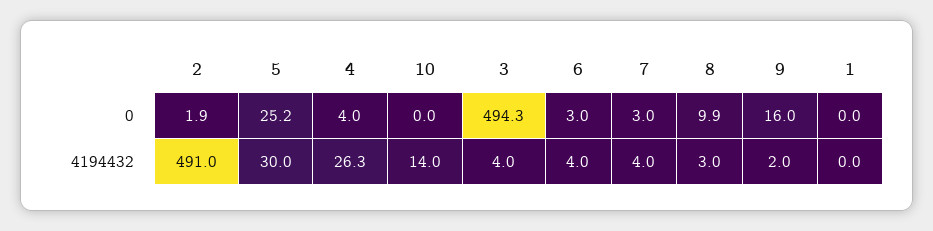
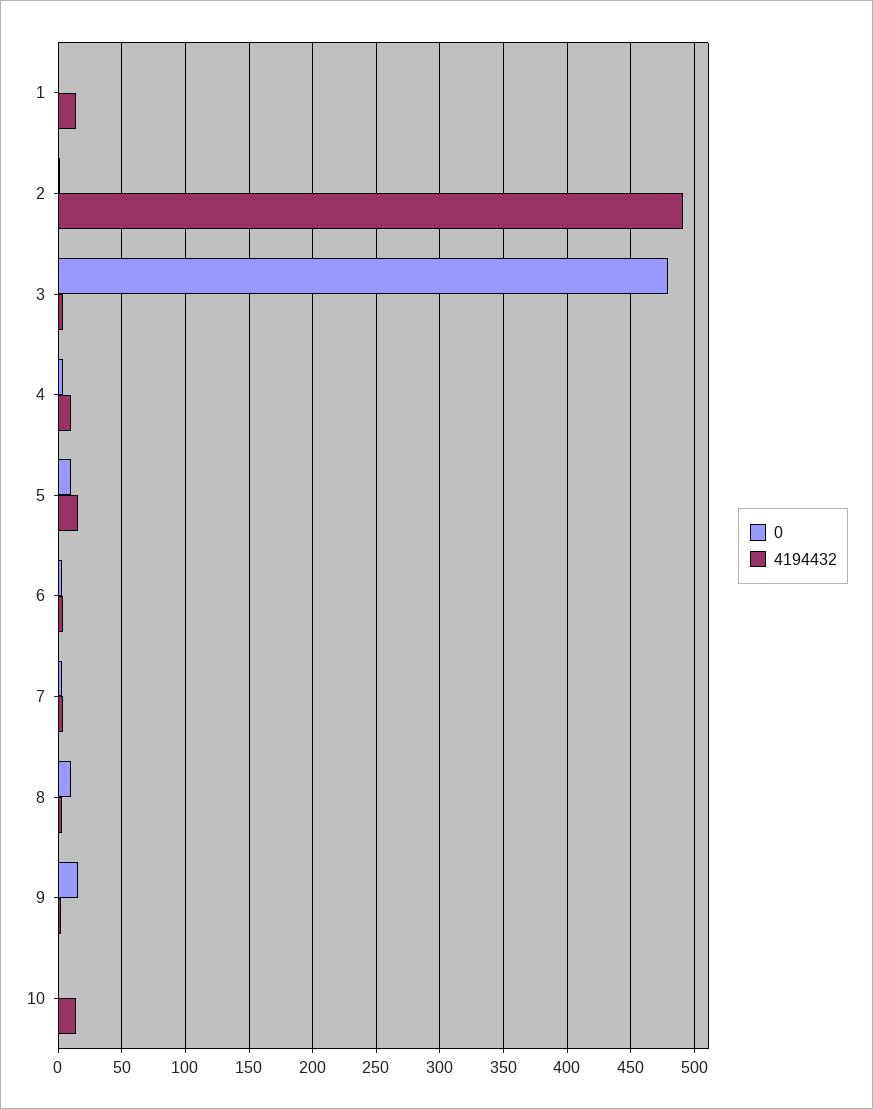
0, 5: 25.2 -> 10
0, 3: 494.3 -> 480
4194432, 5: 30 -> 15
4194432, 4: 26.3 -> 10
4194432, 1: 0 -> 15

